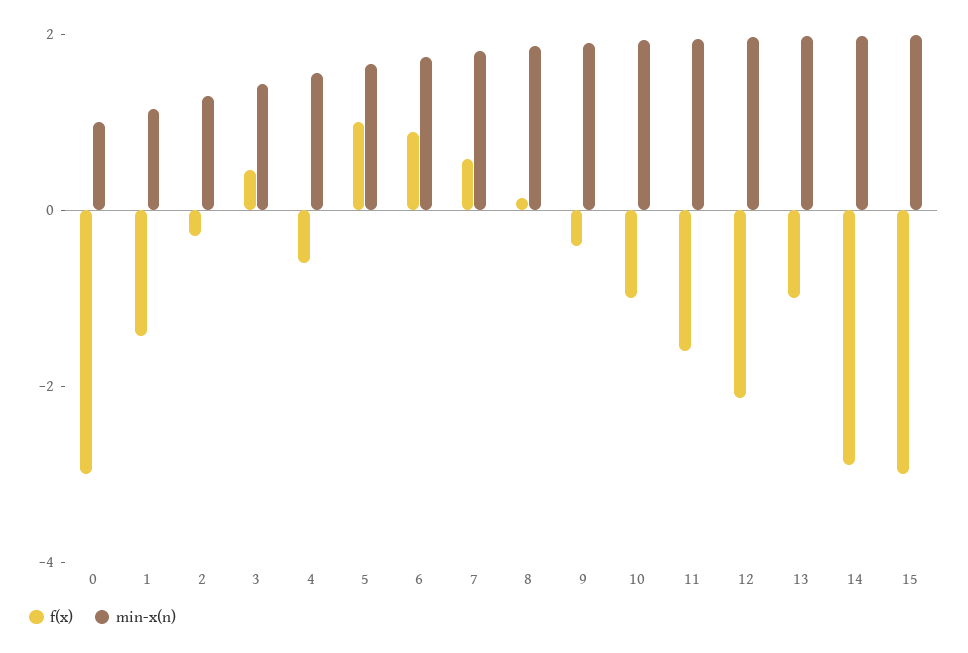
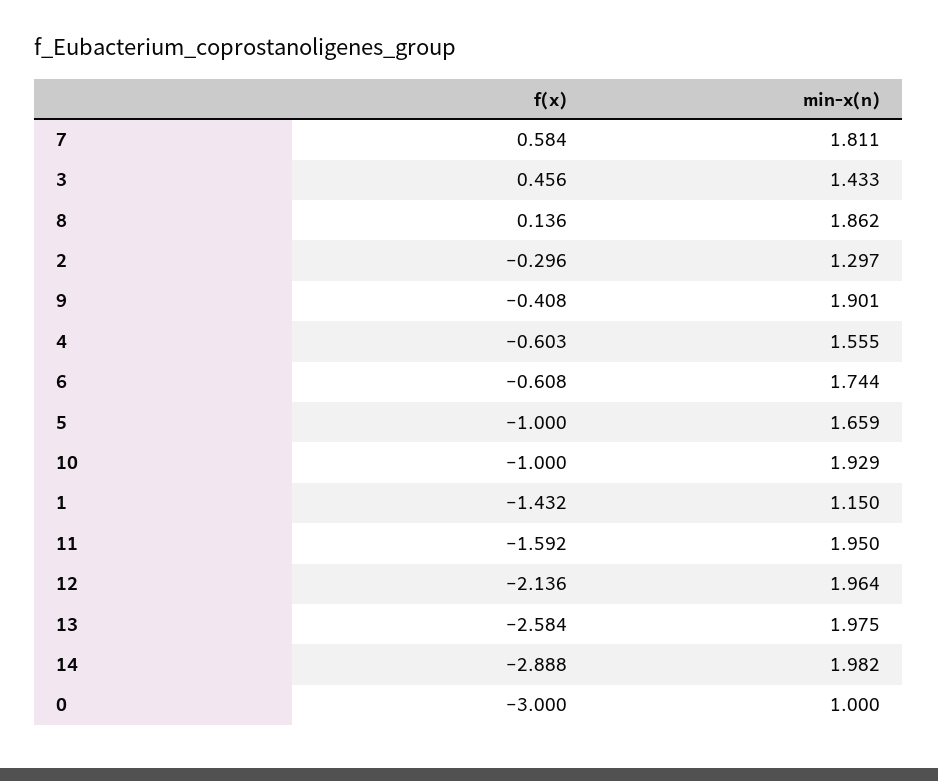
f(x), 5: 1 -> -1
f(x), 6: 1 -> -0.608
f(x), 13: -1 -> -2.584
f(x), 15: -3 -> none
min-x(n), 15: 2 -> none

